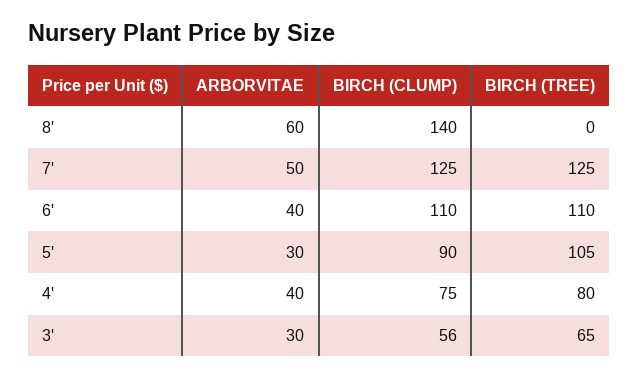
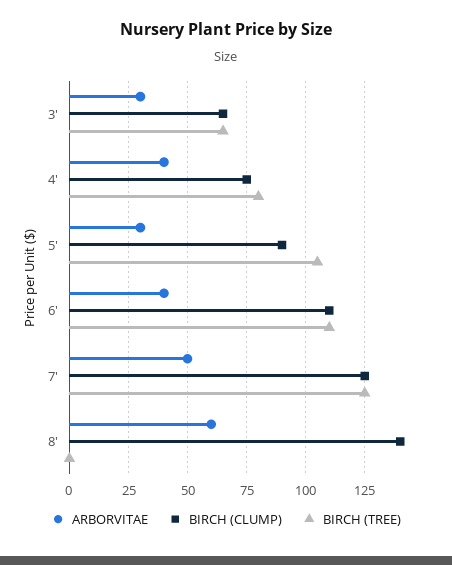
BIRCH (CLUMP), 3': 56 -> 65

